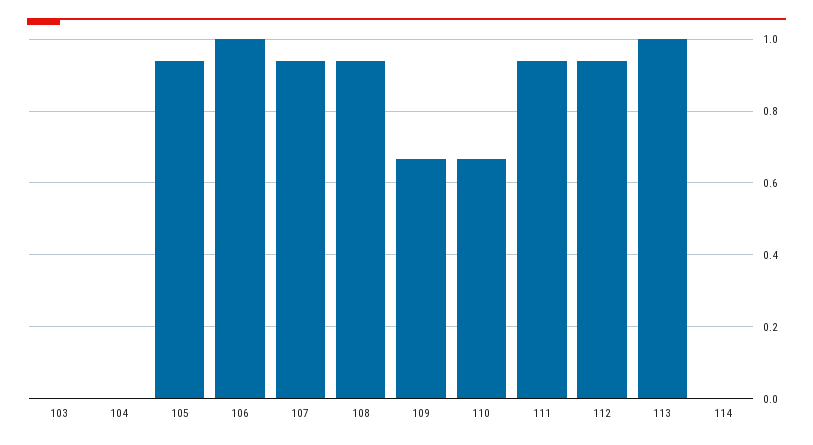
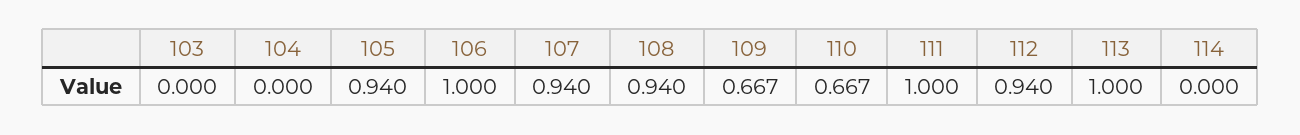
111: 0.94 -> 1

